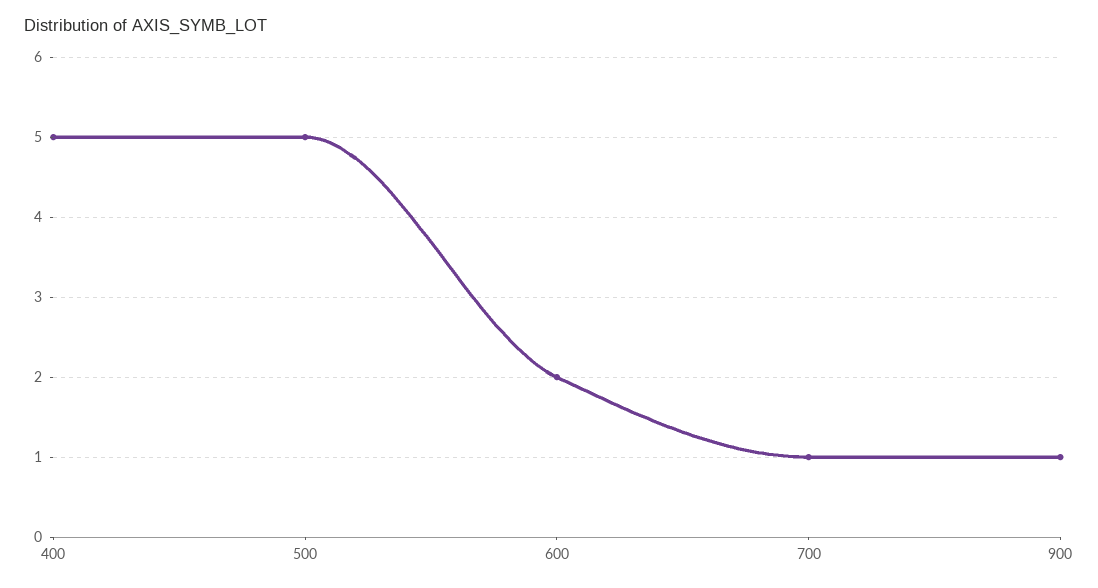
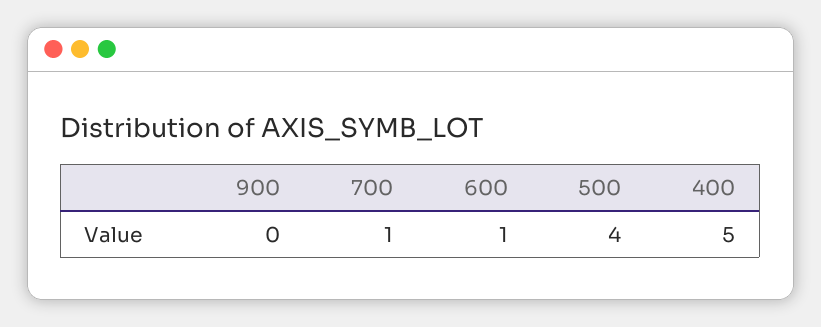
500: 5 -> 4
600: 2 -> 1
900: 1 -> 0

